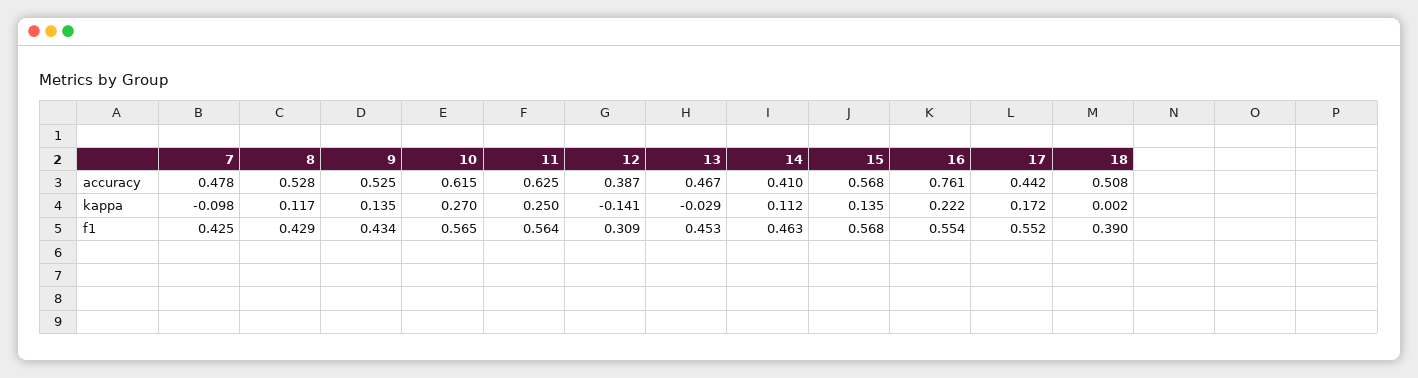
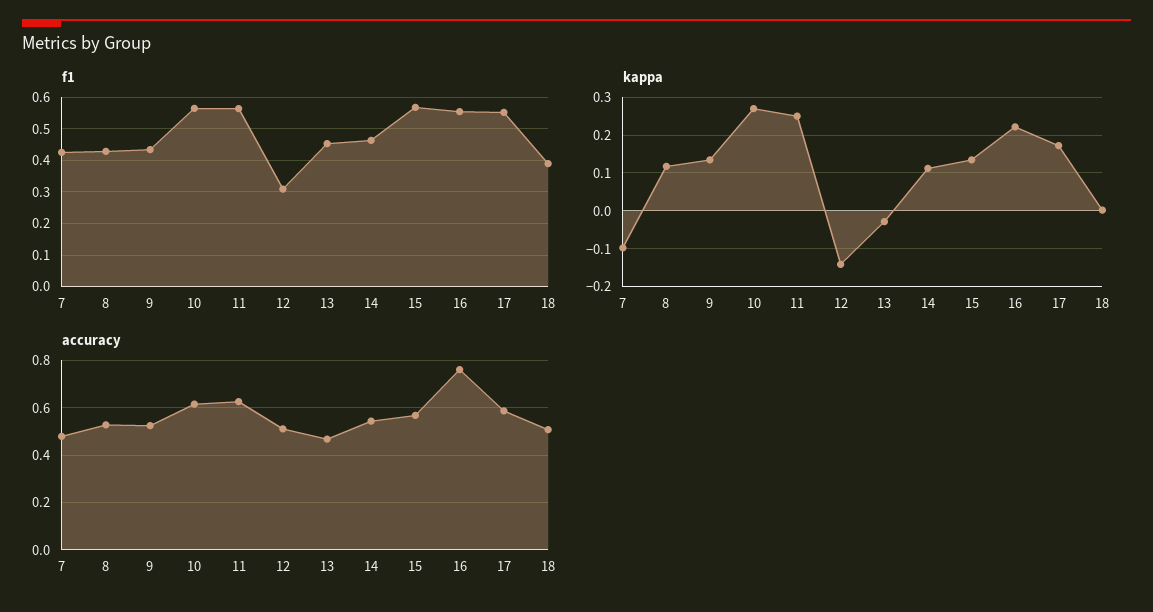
accuracy, 12: 0.387 -> 0.5
accuracy, 14: 0.41 -> 0.55
accuracy, 17: 0.442 -> 0.6

